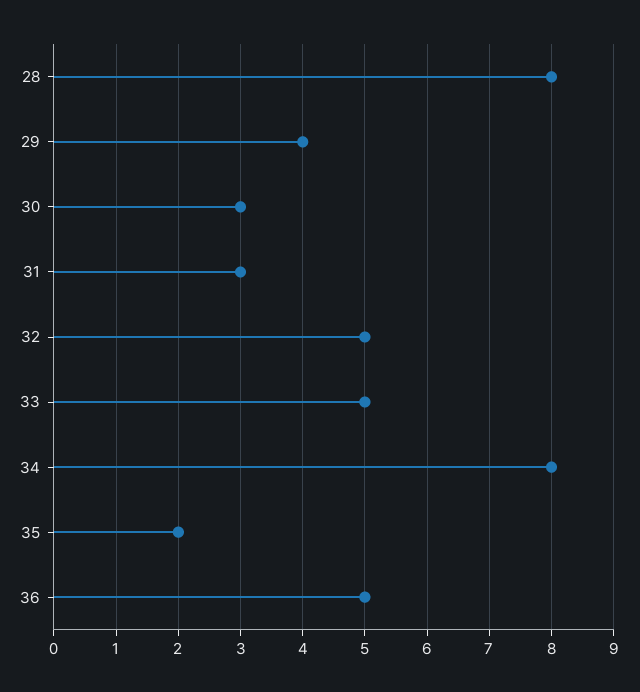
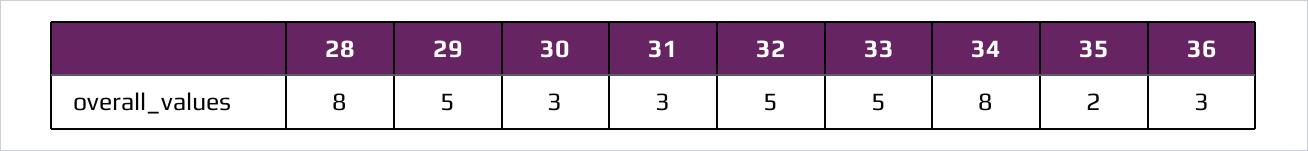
29: 4 -> 5
36: 5 -> 3

